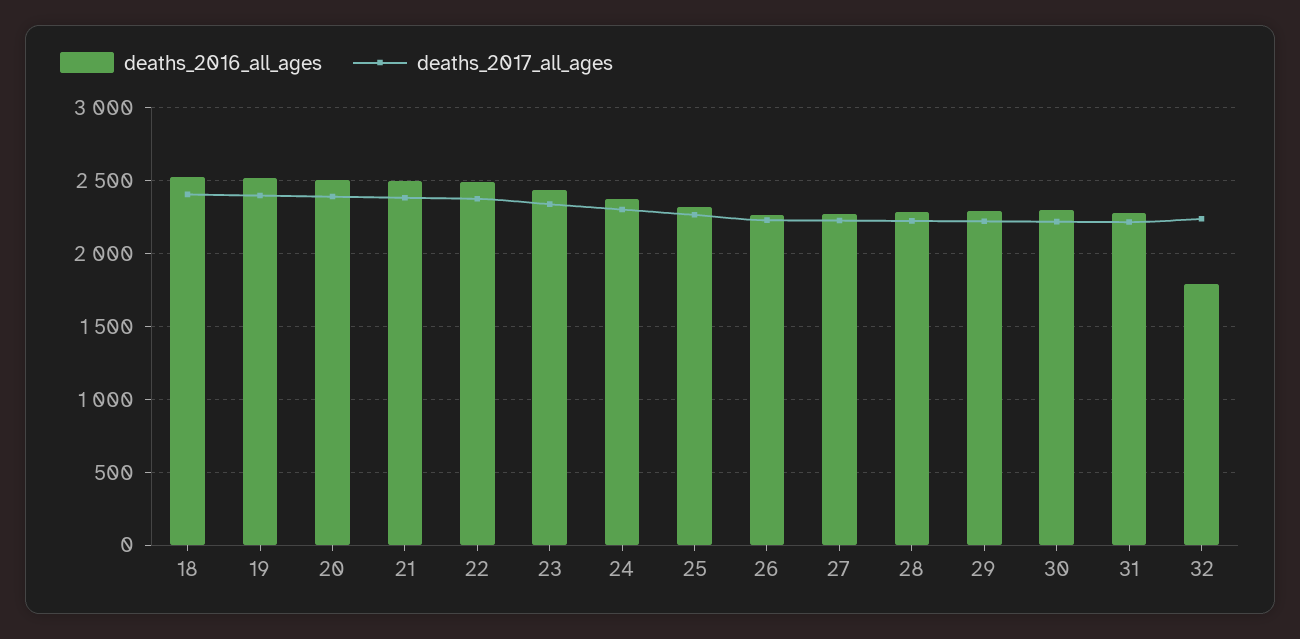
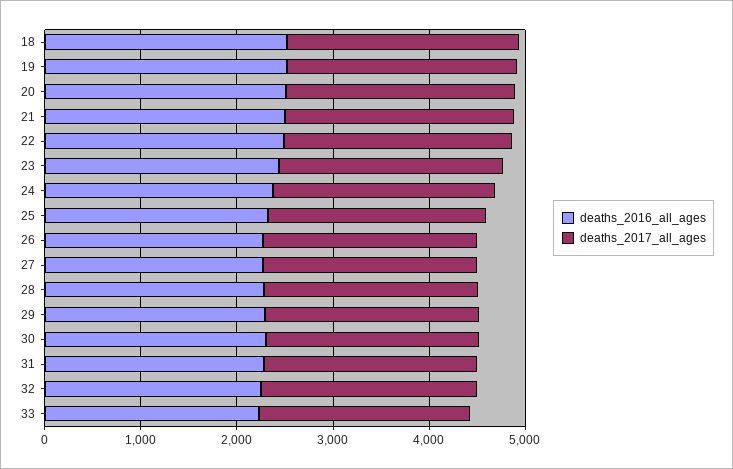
deaths_2016_all_ages, 32: 1800 -> 2200
deaths_2016_all_ages, 33: none -> 2200
deaths_2017_all_ages, 33: none -> 2200

